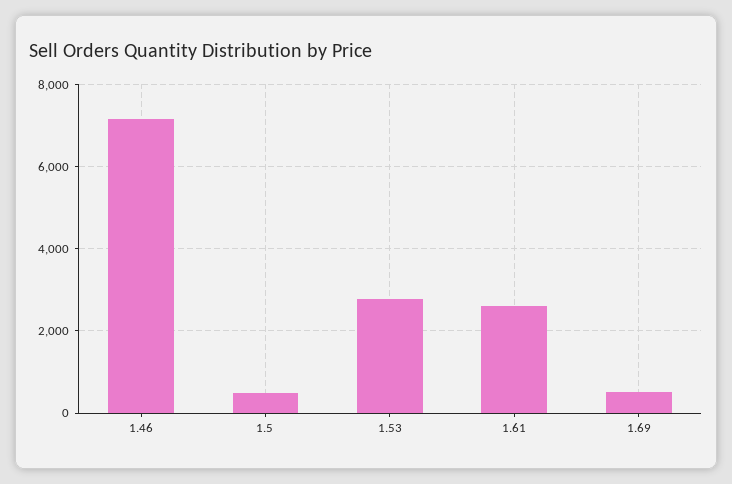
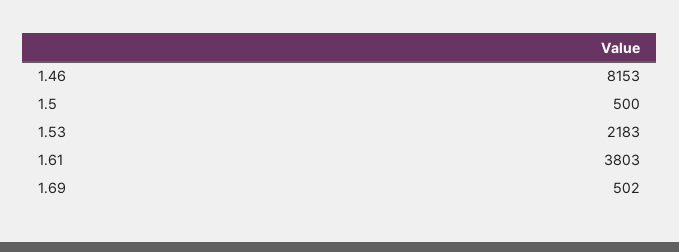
1.46: 7200 -> 8153
1.53: 2800 -> 2183
1.61: 2600 -> 3803

